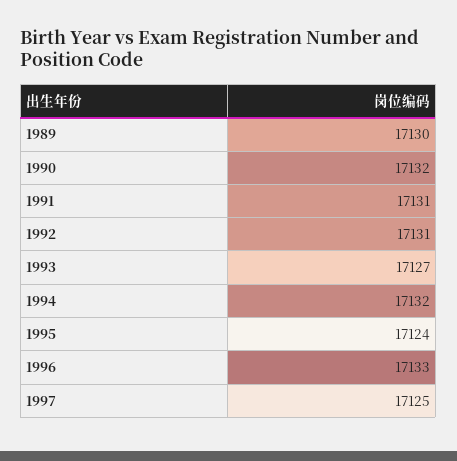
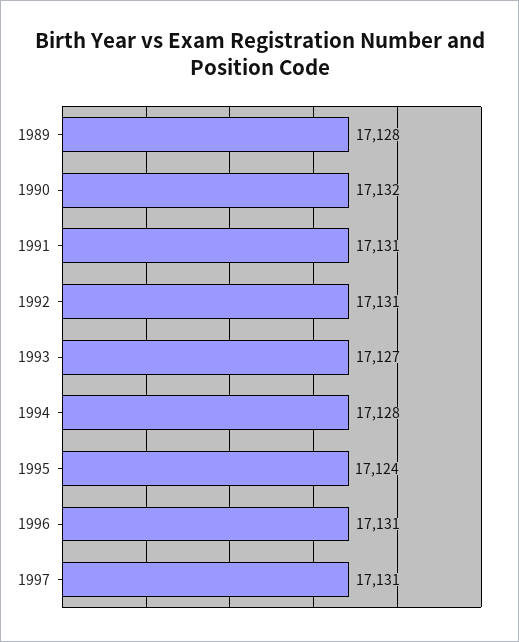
1989: 17130 -> 17128
1994: 17132 -> 17128
1996: 17133 -> 17131
1997: 17125 -> 17131

